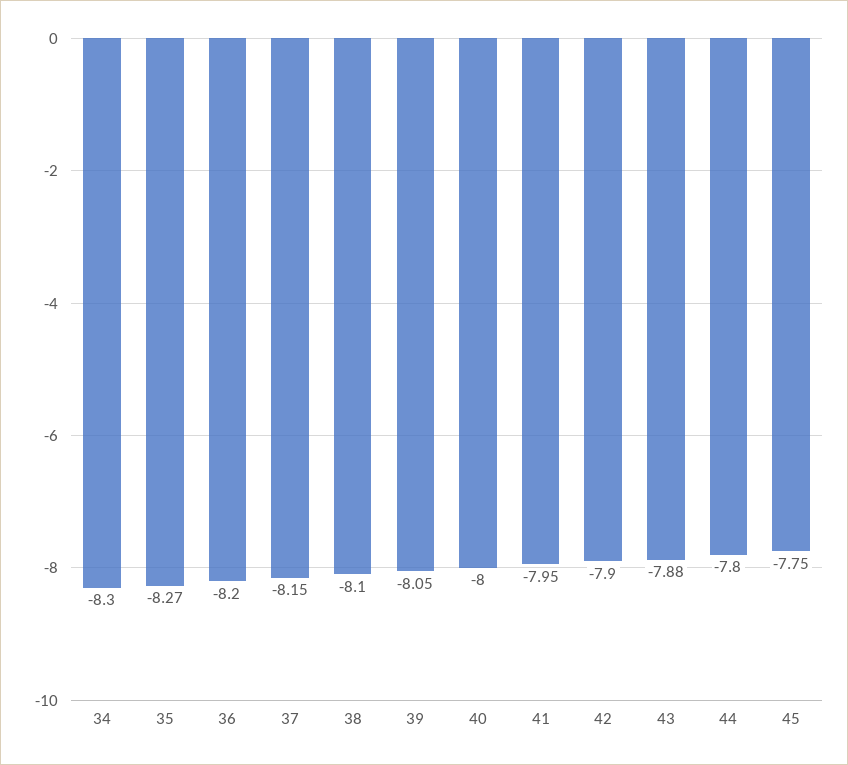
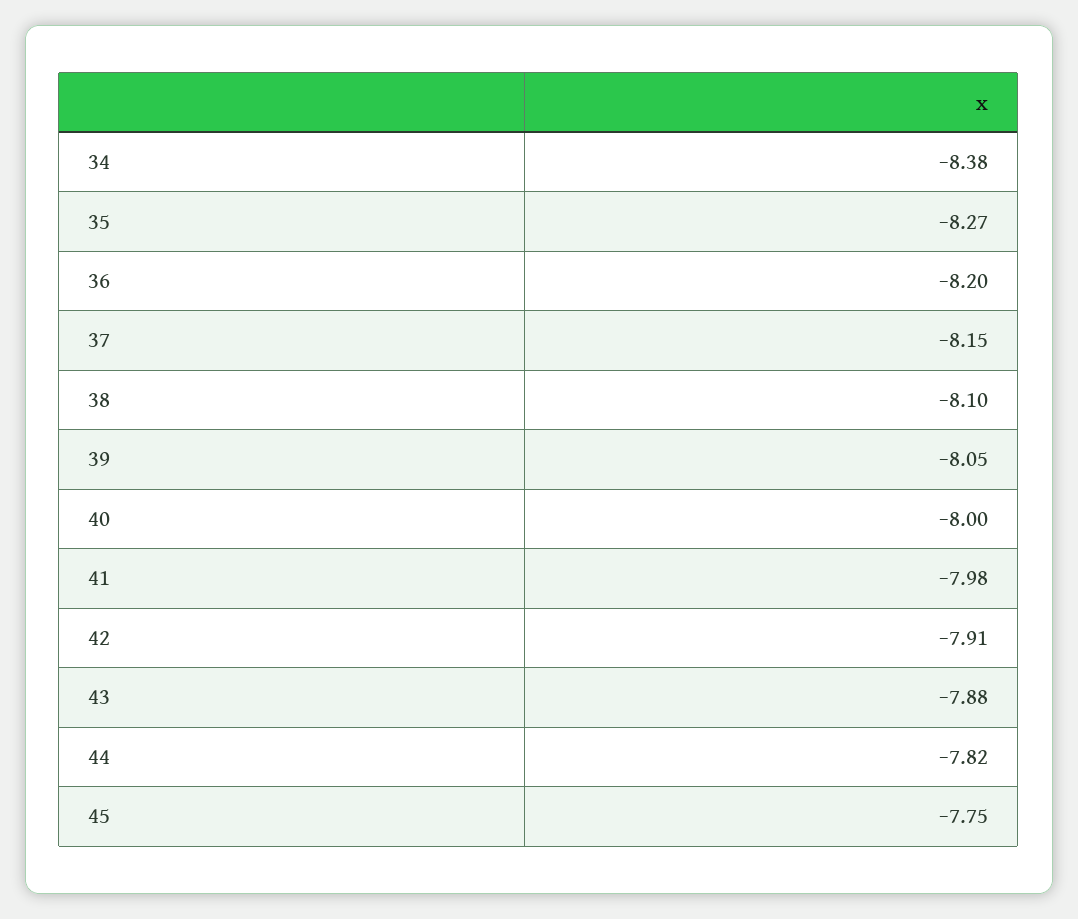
34: -8.3 -> -8.38
41: -7.95 -> -7.98
42: -7.9 -> -7.91
44: -7.8 -> -7.82

